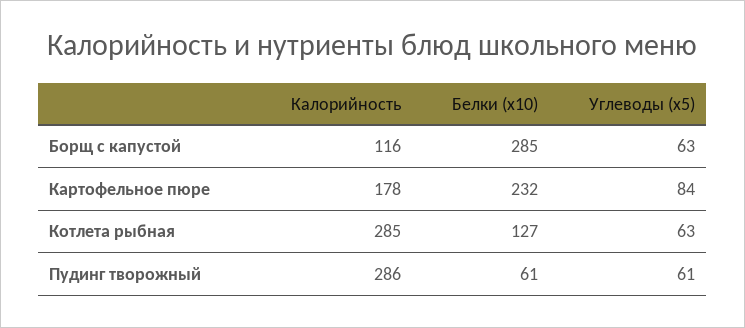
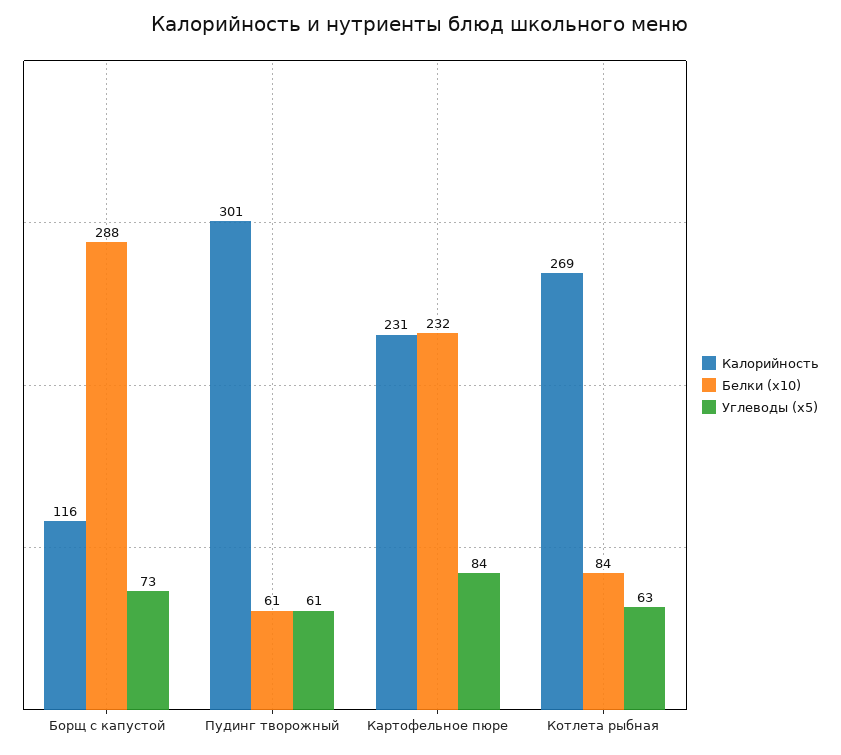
Белки (x10), Борщ с капустой: 285 -> 288
Углеводы (x5), Борщ с капустой: 63 -> 73
Калорийность, Картофельное пюре: 178 -> 231
Калорийность, Котлета рыбная: 285 -> 269
Белки (x10), Котлета рыбная: 127 -> 84
Калорийность, Пудинг творожный: 286 -> 301

